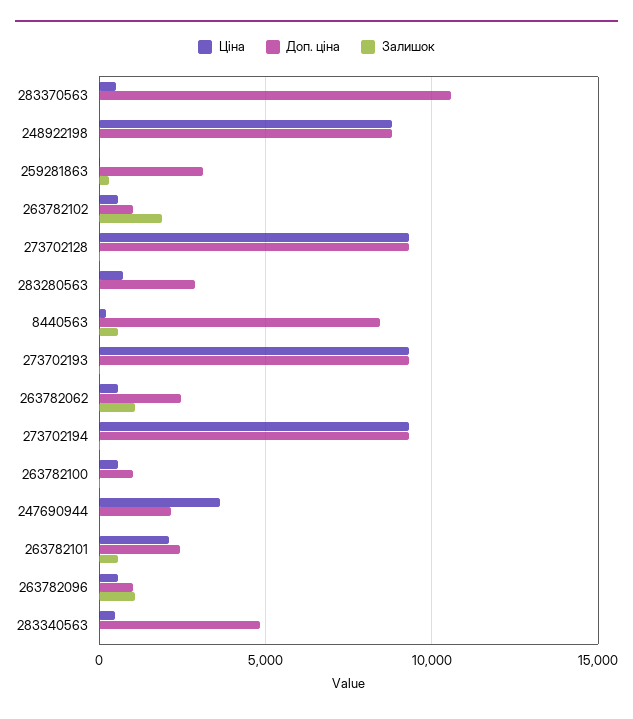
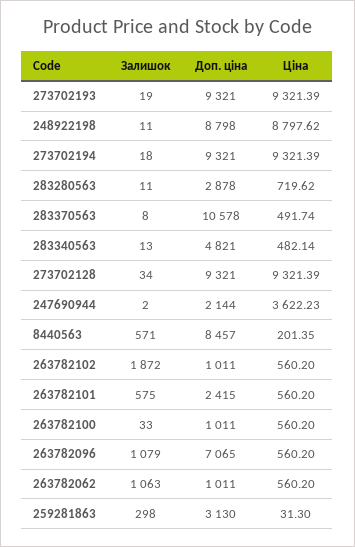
Доп. ціна, 263782062: 2500 -> 1011
Ціна, 263782101: 2000 -> 560.2
Доп. ціна, 263782096: 1000 -> 7065

